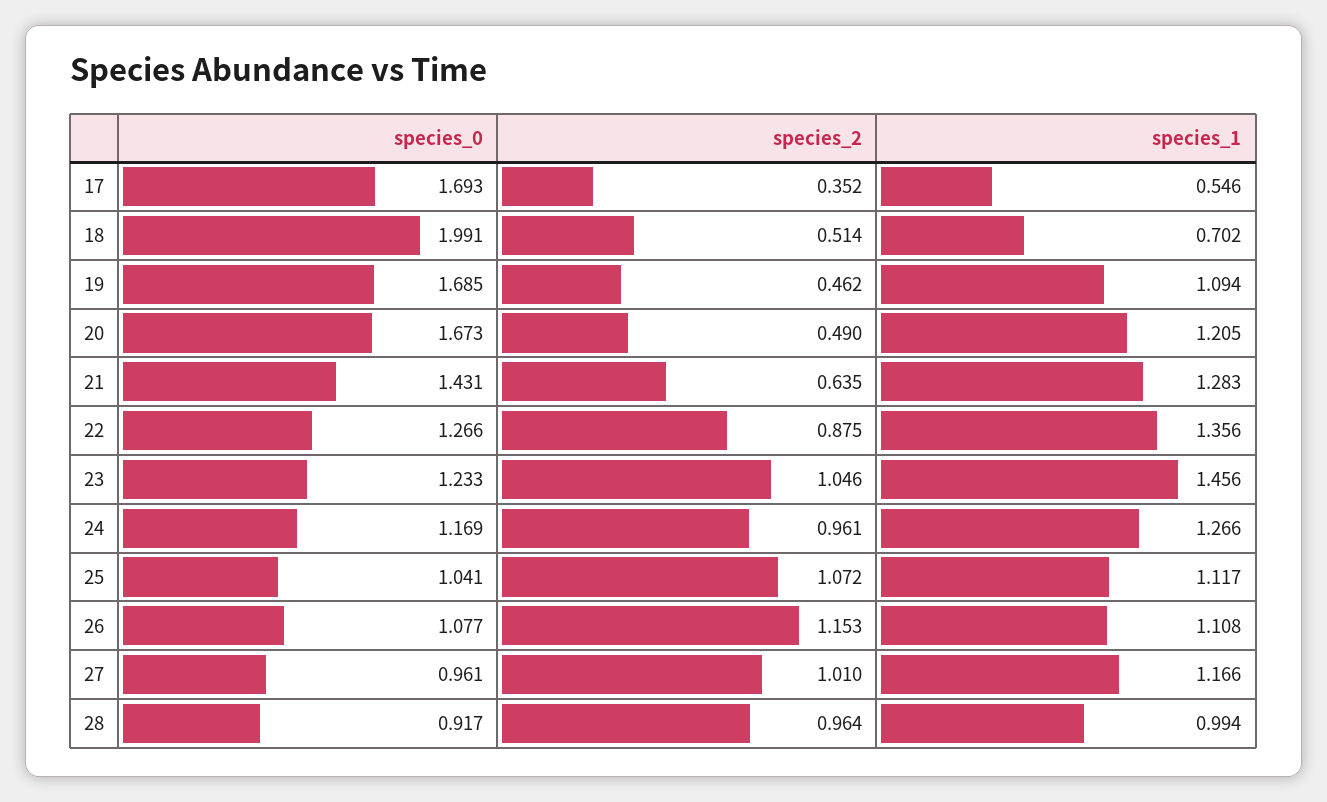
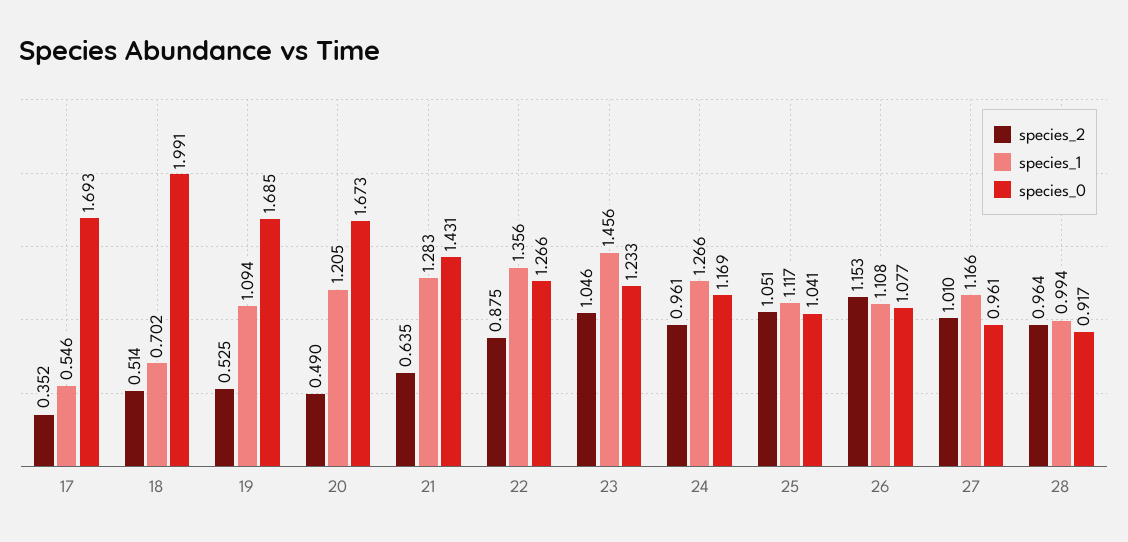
species_2, 19: 0.462 -> 0.525
species_2, 25: 1.072 -> 1.051

